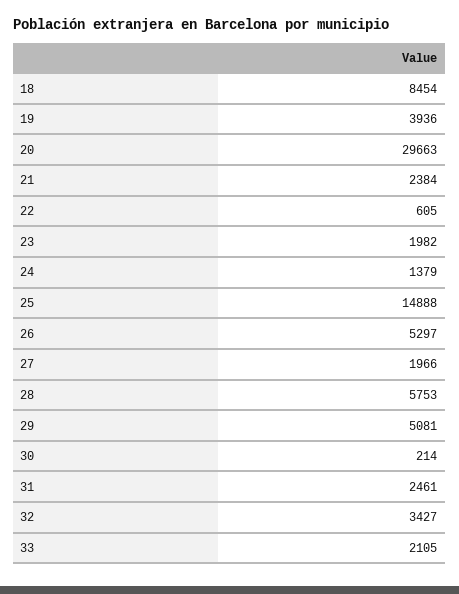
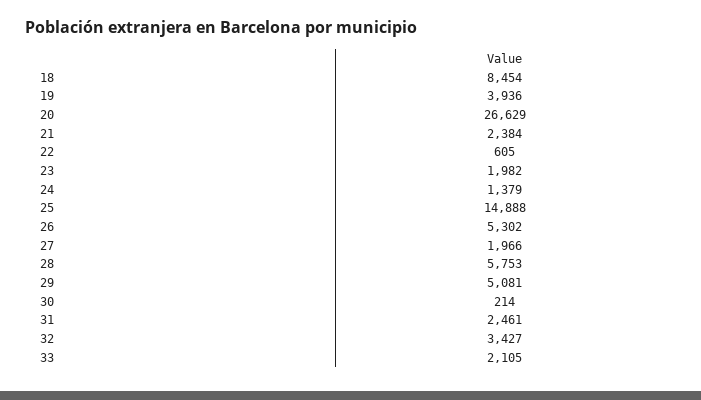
20: 29663 -> 26629
26: 5297 -> 5302

